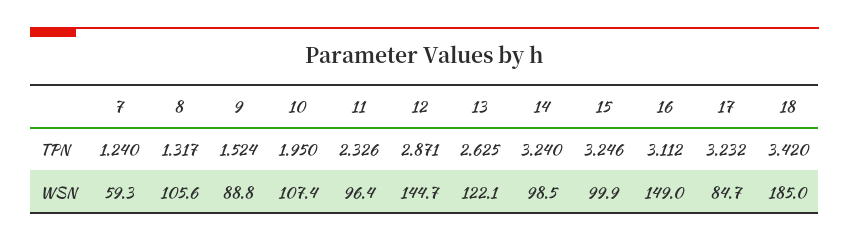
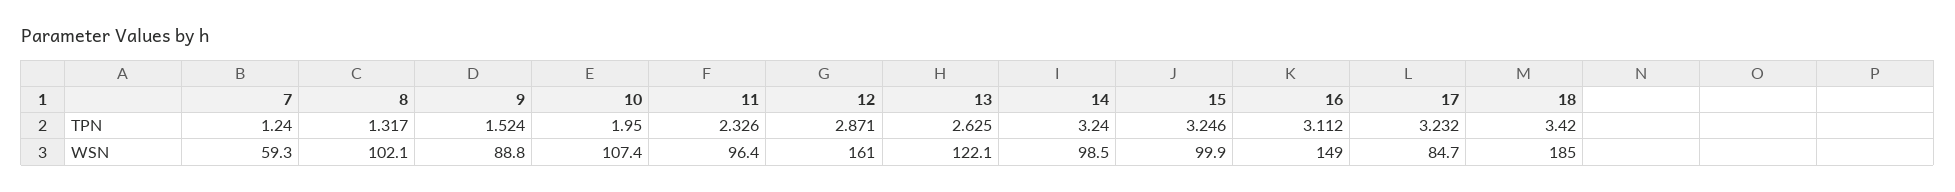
8, WSN: 105.6 -> 102.1
12, WSN: 144.7 -> 161

